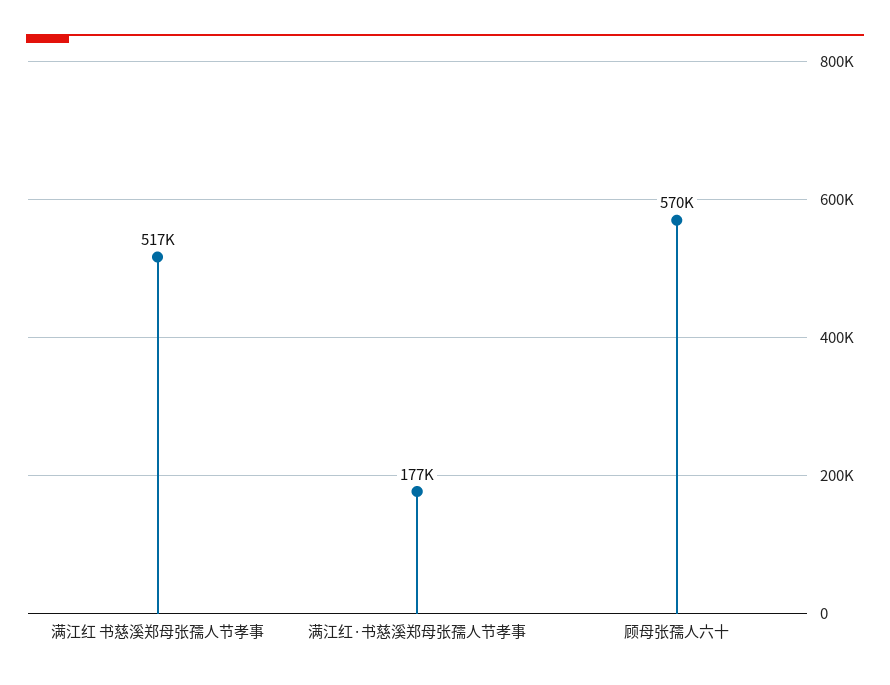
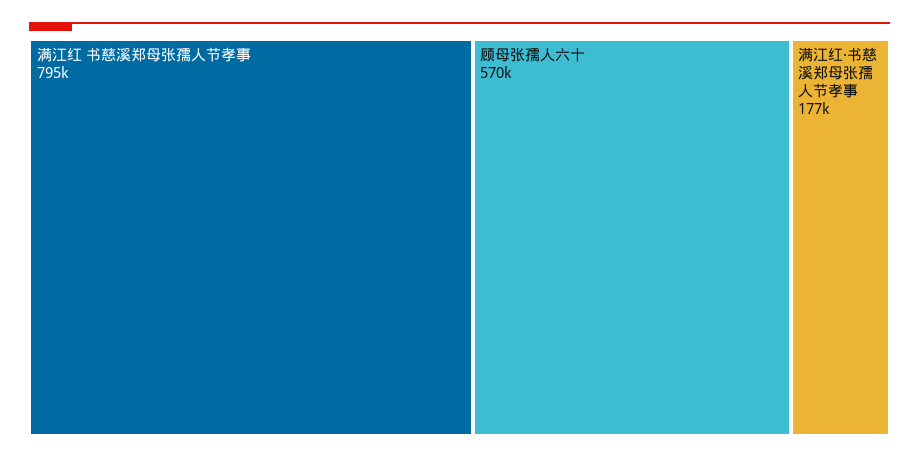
满江红 书慈溪郑母张孺人节孝事: 517000 -> 795000

